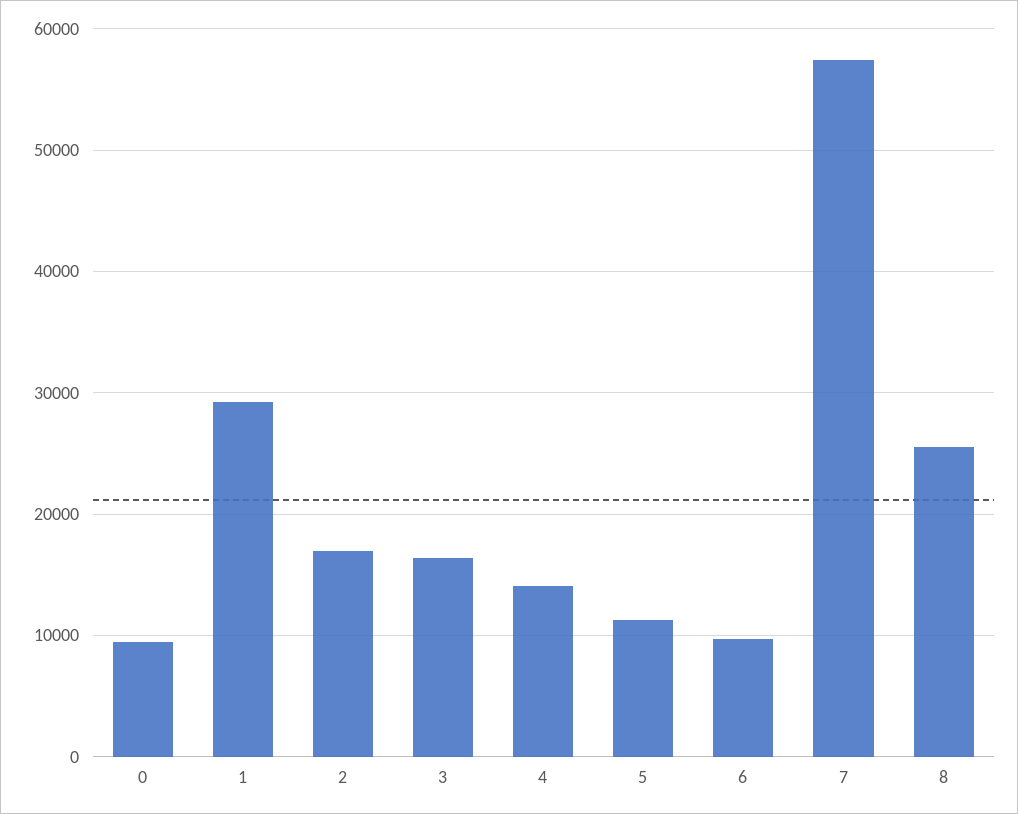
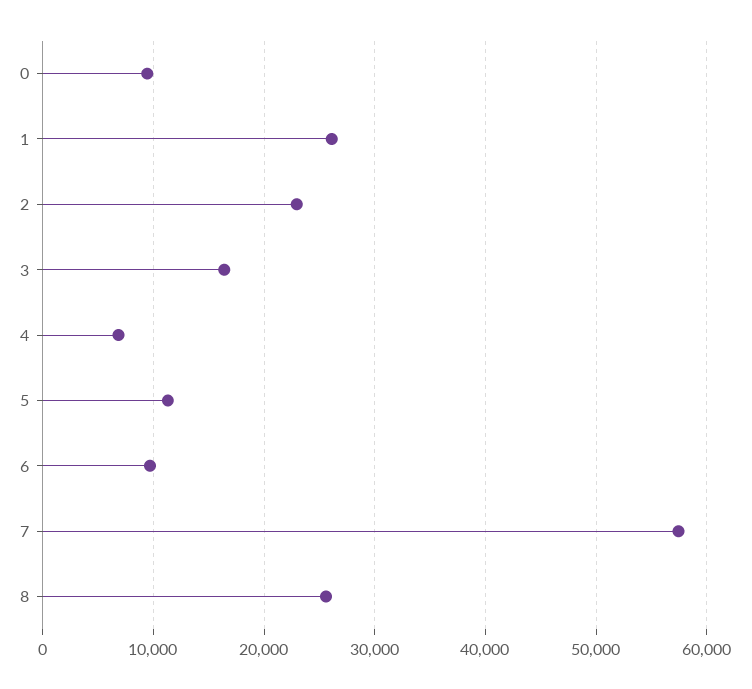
1: 29000 -> 26000
2: 17000 -> 23000
4: 14000 -> 7000

